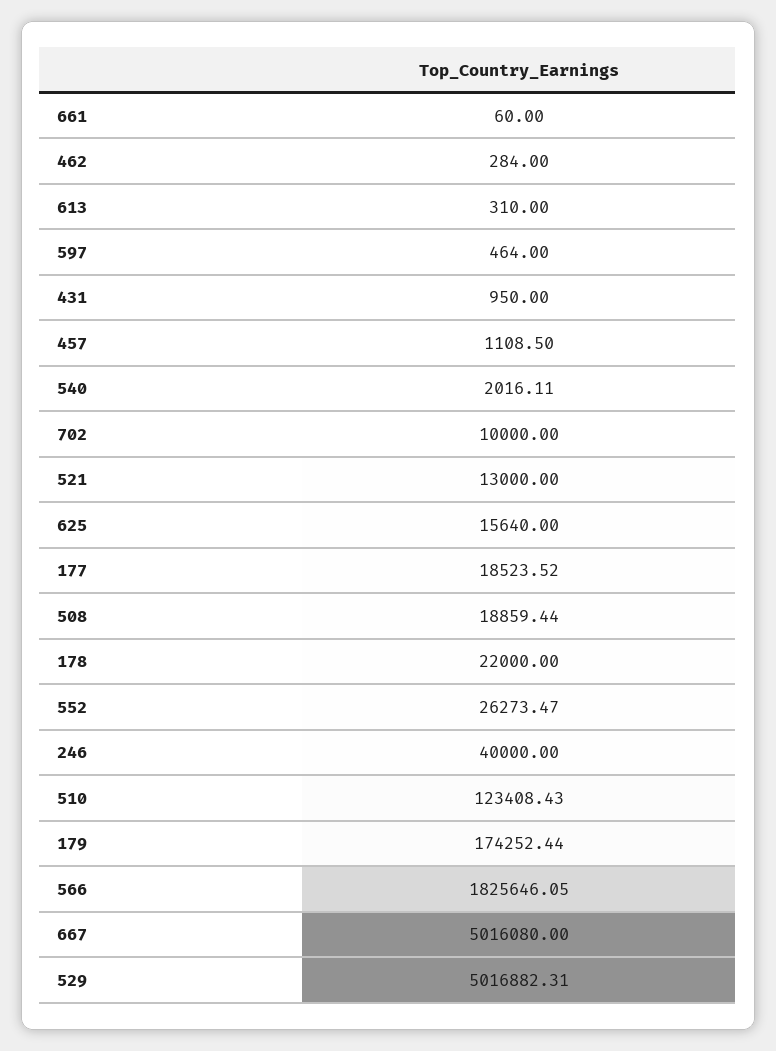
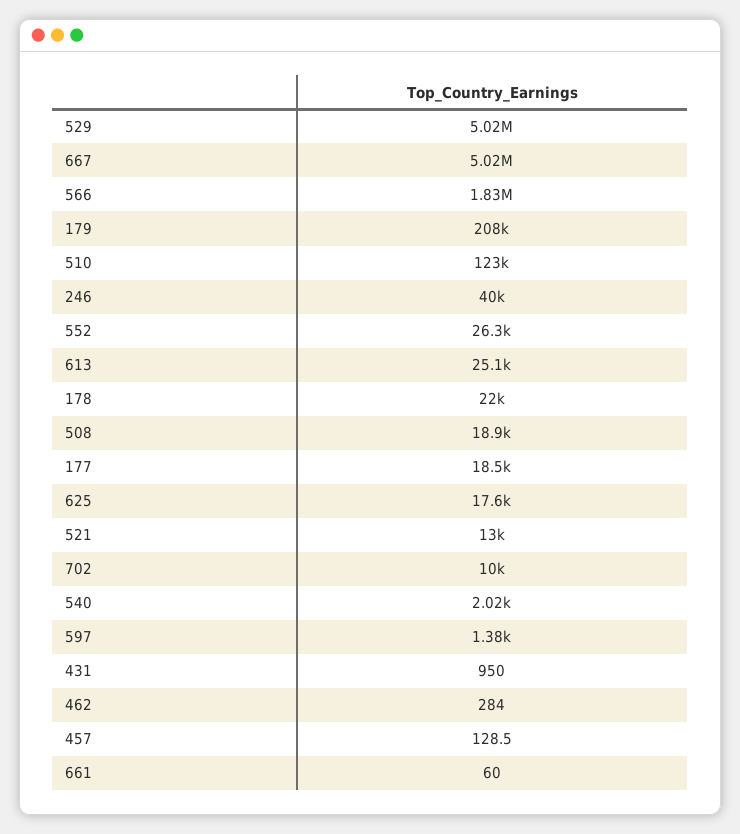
613: 310 -> 25100
597: 464 -> 1380
457: 1108.5 -> 128.5
625: 15640 -> 17600
179: 174252.44 -> 208000

